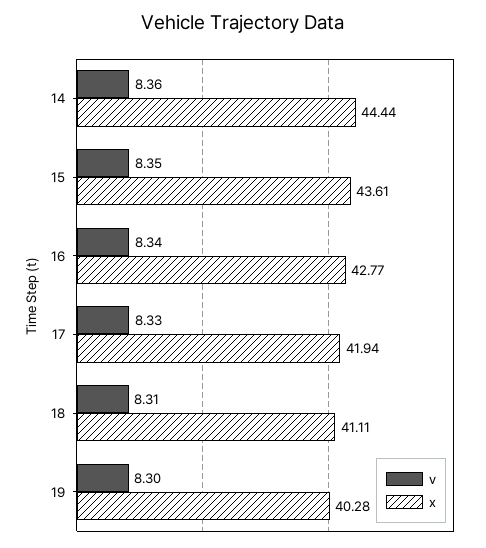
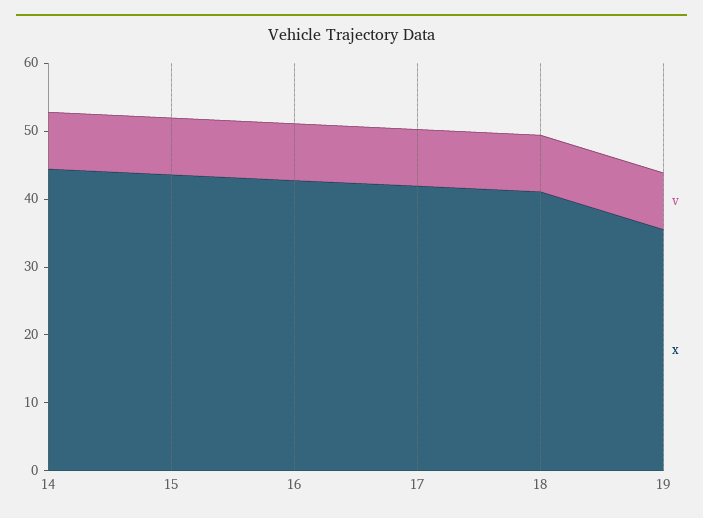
x, 19: 40.28 -> 36

